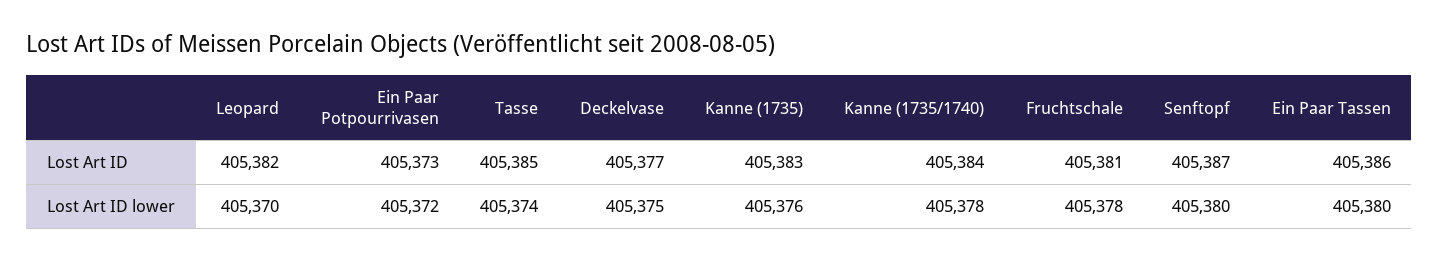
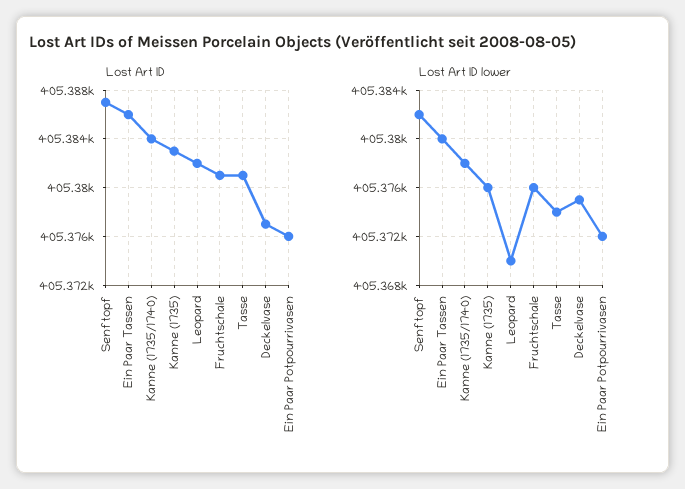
Lost Art ID, Ein Paar Potpourrivasen: 405373 -> 405376
Lost Art ID, Tasse: 405385 -> 405381
Lost Art ID lower, Fruchtschale: 405378 -> 405376
Lost Art ID lower, Senftopf: 405380 -> 405382

